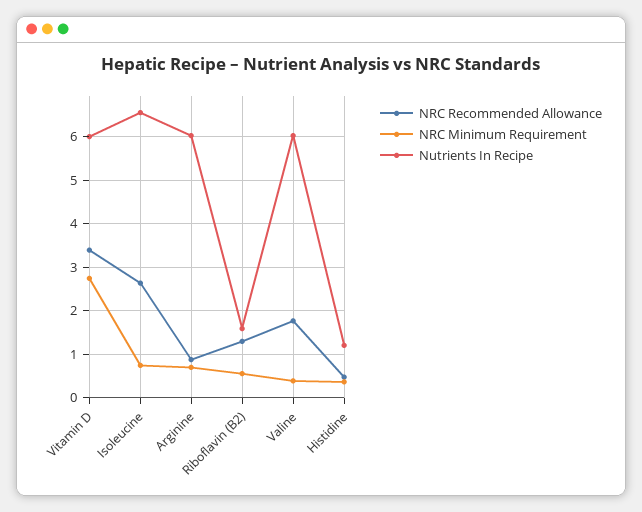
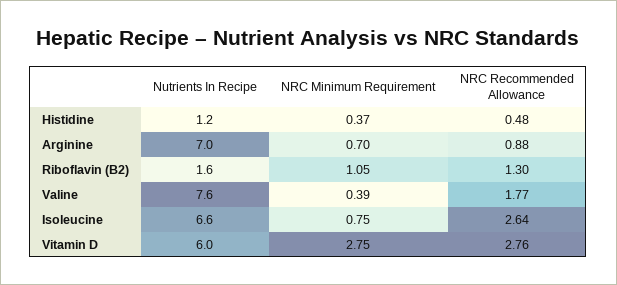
NRC Recommended Allowance, Vitamin D: 3.4 -> 2.76
Nutrients In Recipe, Arginine: 6 -> 7
NRC Minimum Requirement, Riboflavin (B2): 0.6 -> 1.05
Nutrients In Recipe, Valine: 6 -> 7.6

